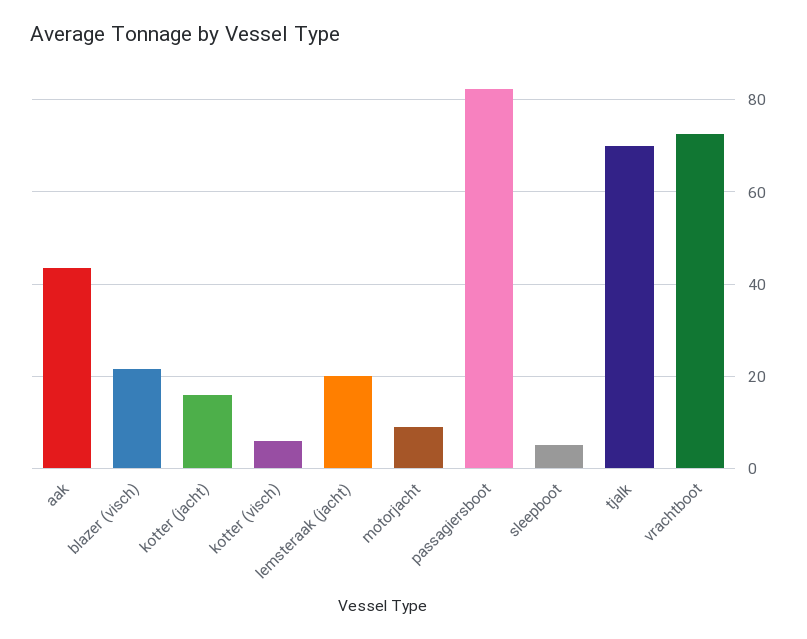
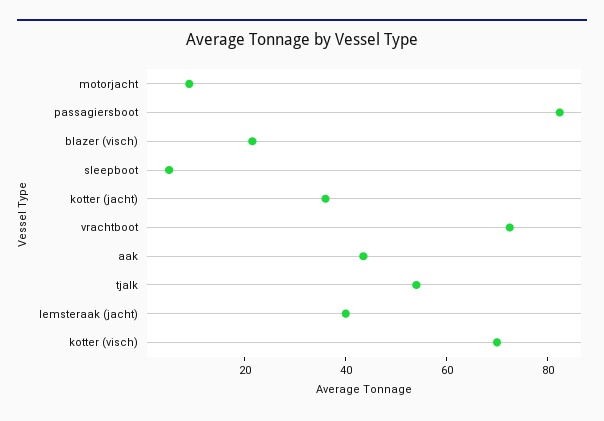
kotter (jacht): 16 -> 35
kotter (visch): 6 -> 70
lemsteraak (jacht): 20 -> 40
tjalk: 70 -> 55

